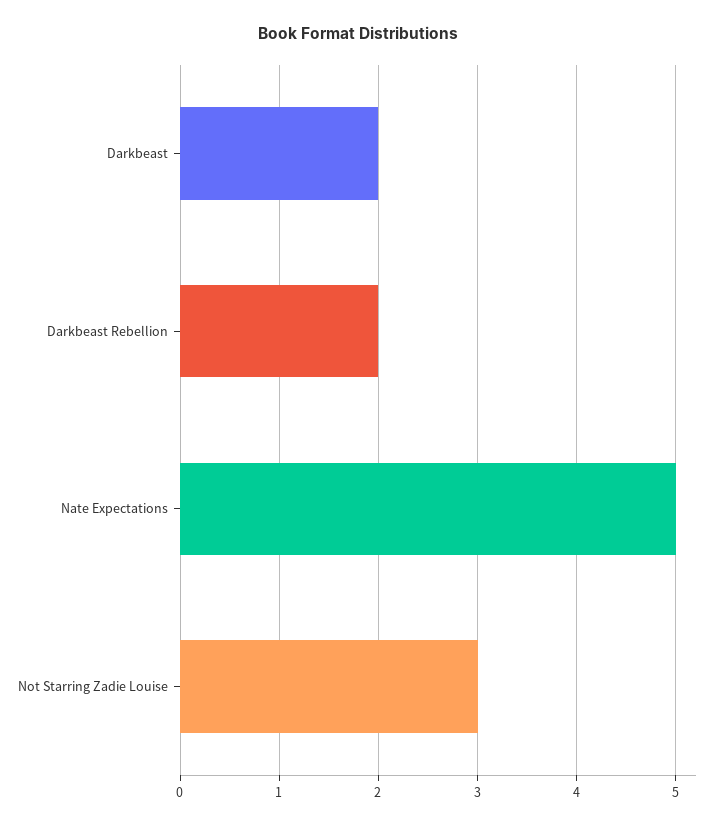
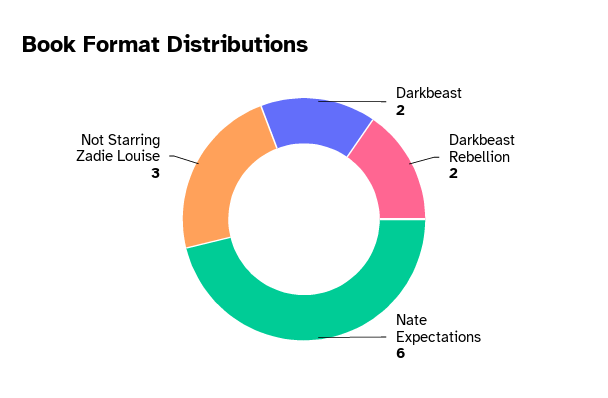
Nate Expectations: 5 -> 6

